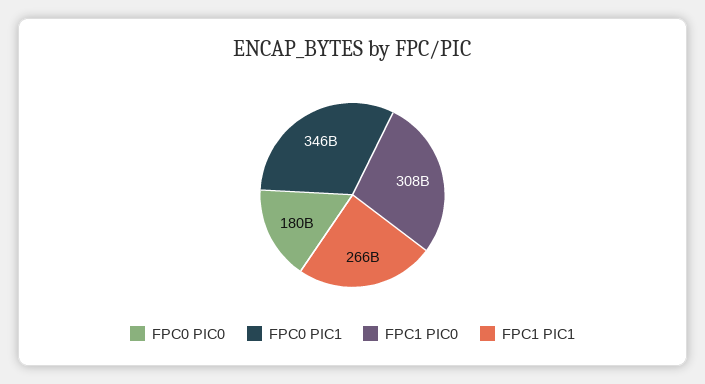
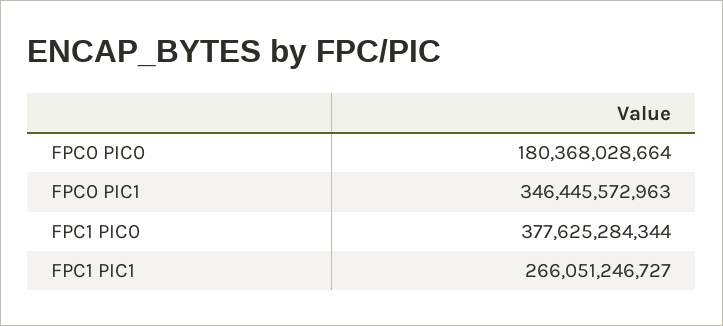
FPC1 PIC0: 308000000000 -> 377625284344

